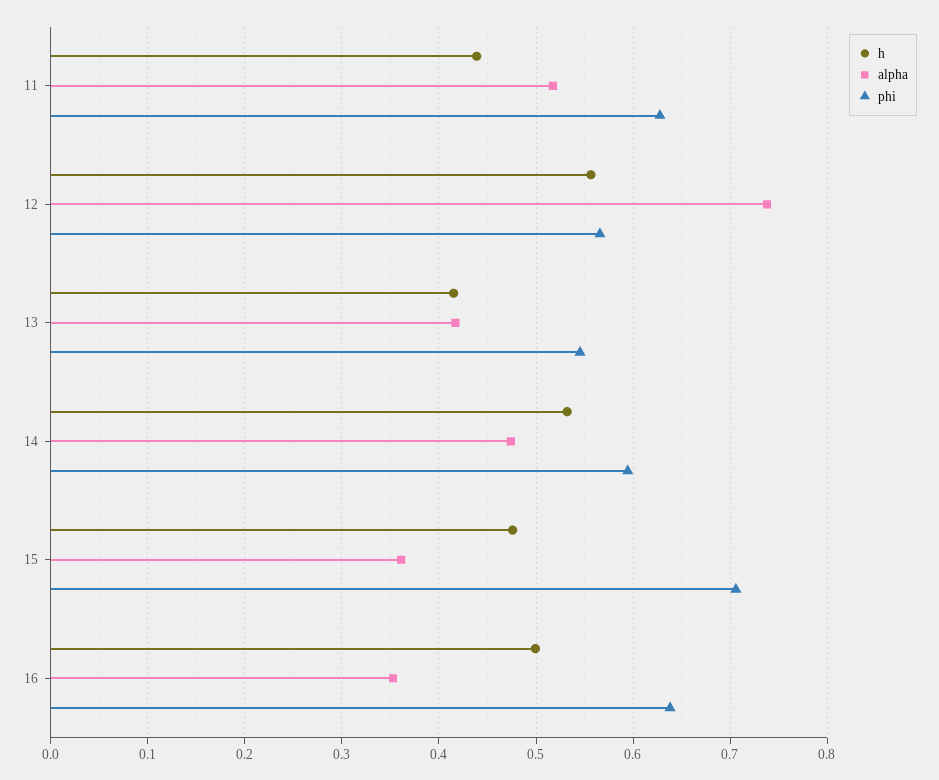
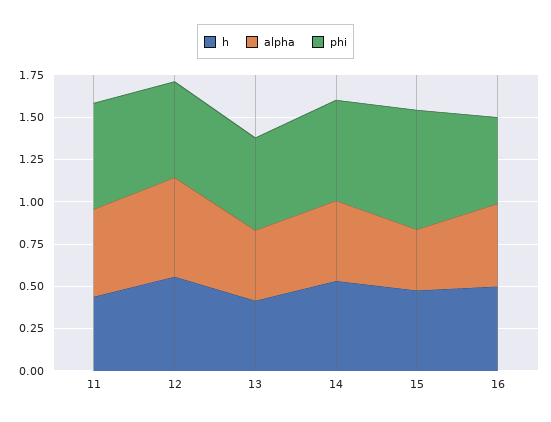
alpha, 12: 0.74 -> 0.6
alpha, 16: 0.35 -> 0.5
phi, 16: 0.64 -> 0.5

